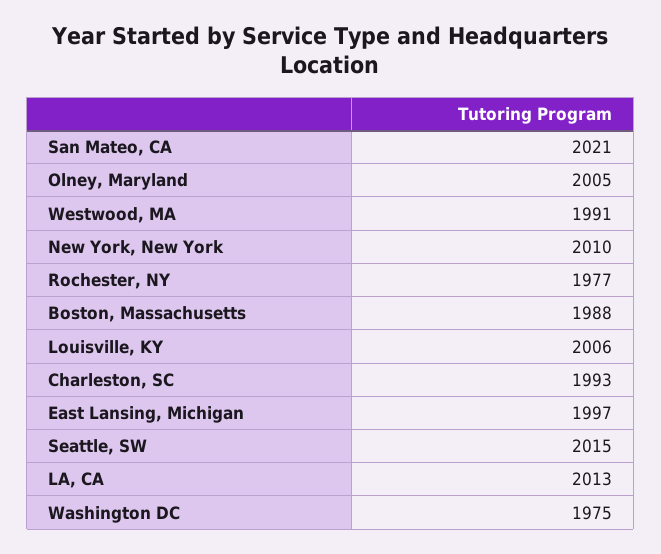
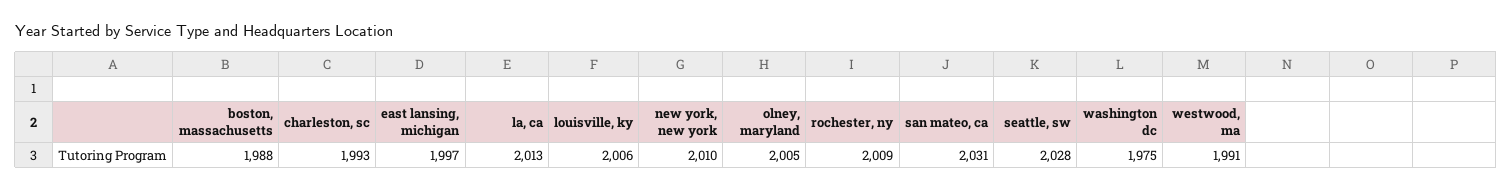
San Mateo, CA: 2021 -> 2031
Rochester, NY: 1977 -> 2009
Seattle, SW: 2015 -> 2028

